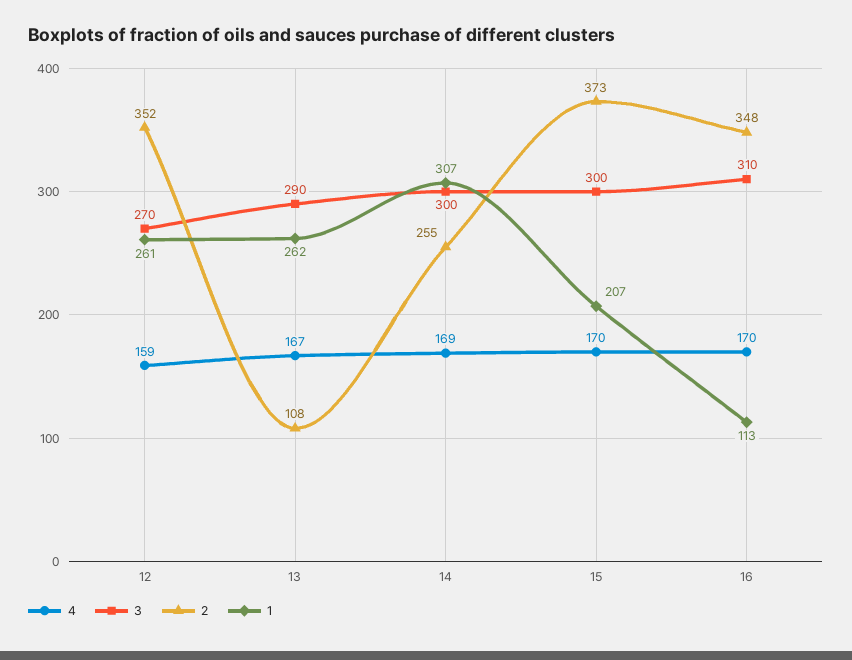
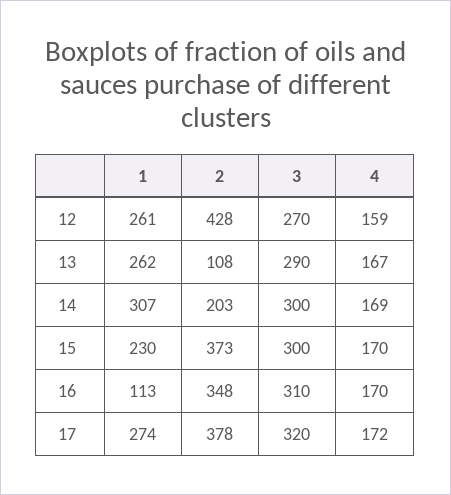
2, 12: 352 -> 428
2, 14: 255 -> 203
1, 15: 207 -> 230
1, 17: none -> 274
2, 17: none -> 378
3, 17: none -> 320
4, 17: none -> 172

